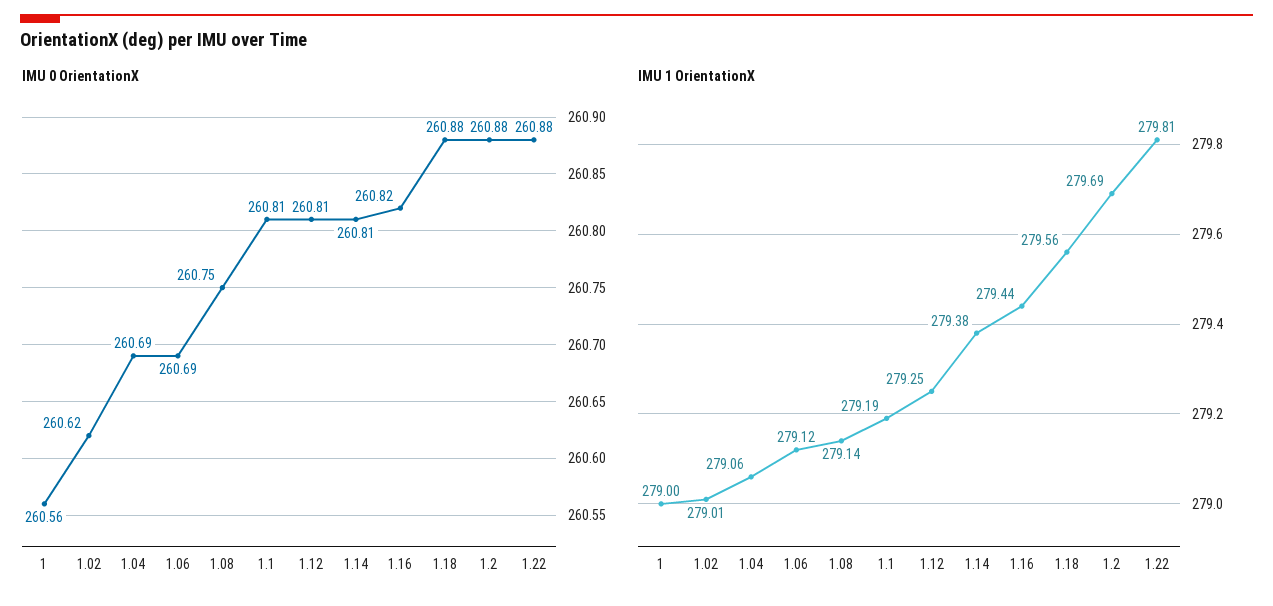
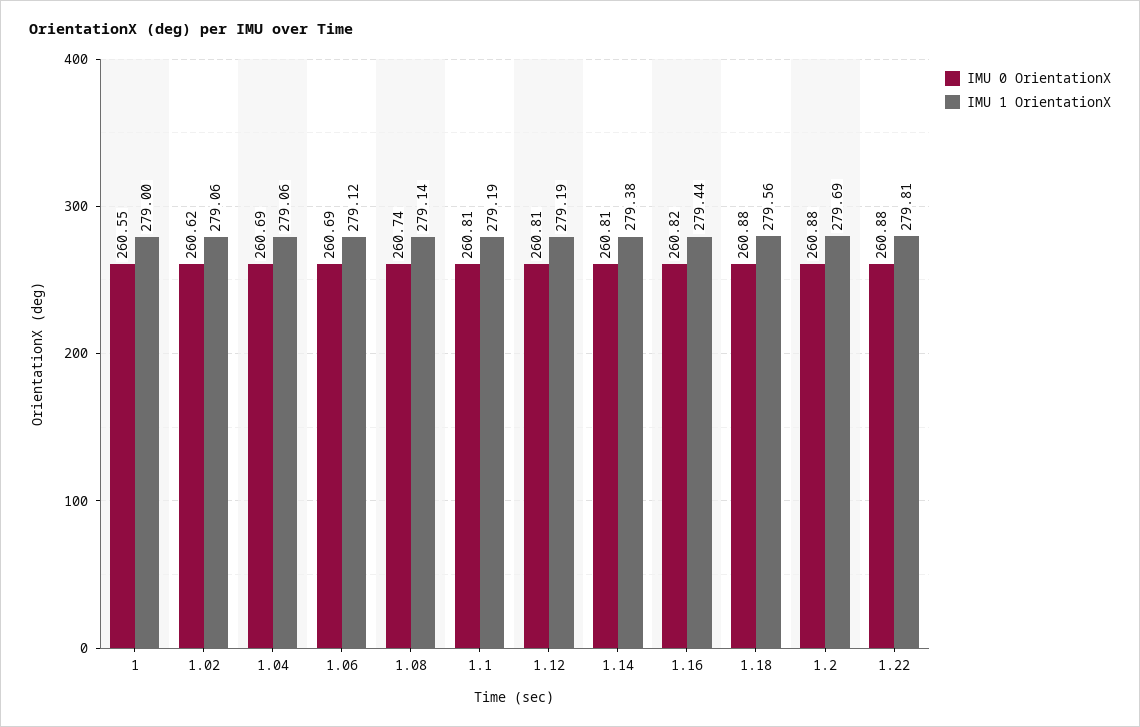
IMU 0 OrientationX, 1: 260.56 -> 260.55
IMU 0 OrientationX, 1.08: 260.75 -> 260.74
IMU 1 OrientationX, 1.02: 279.01 -> 279.06
IMU 1 OrientationX, 1.12: 279.25 -> 279.19

